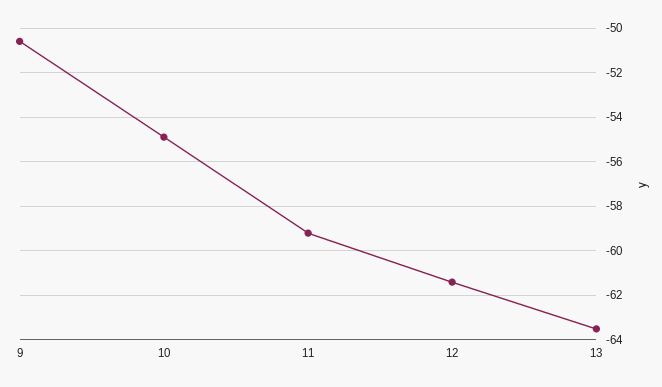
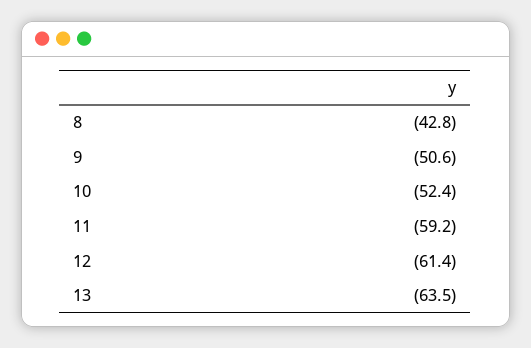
10: -55 -> -52.4
8: none -> -42.8

